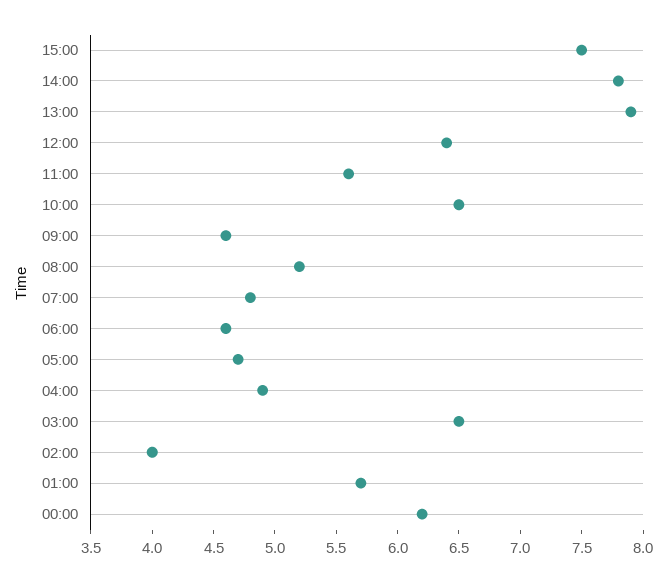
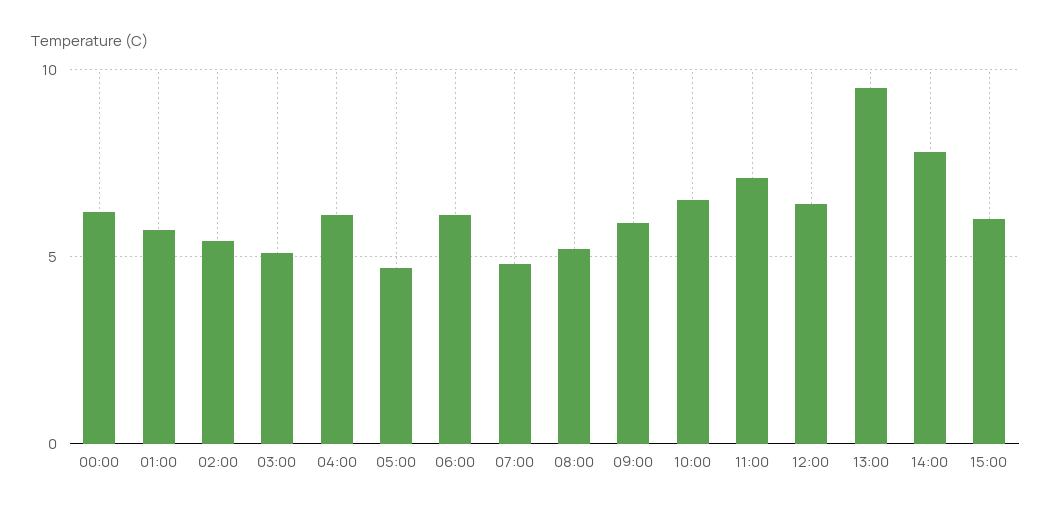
15:00: 7.5 -> 6
13:00: 7.9 -> 9.5
11:00: 5.6 -> 7
09:00: 4.6 -> 6
06:00: 4.6 -> 6
04:00: 4.9 -> 6
03:00: 6.5 -> 5
02:00: 4 -> 5.5

